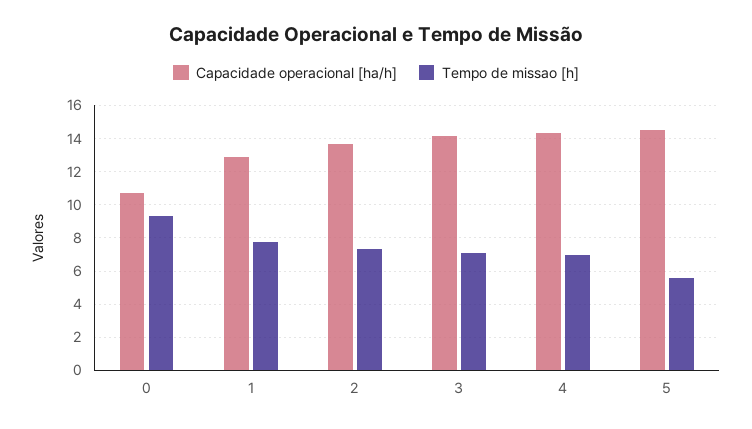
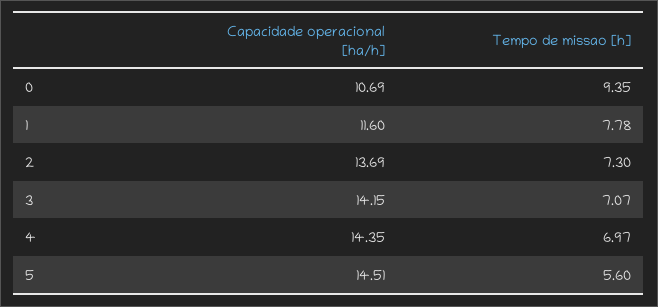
Capacidade operacional [ha/h], 1: 13 -> 11.6

